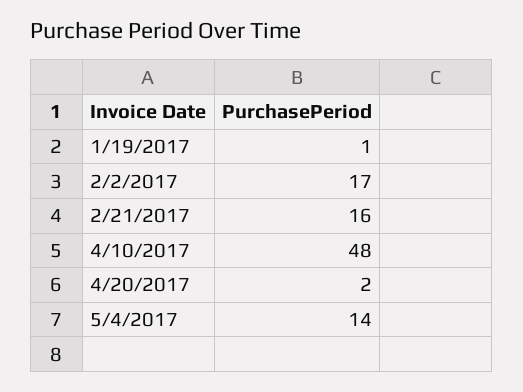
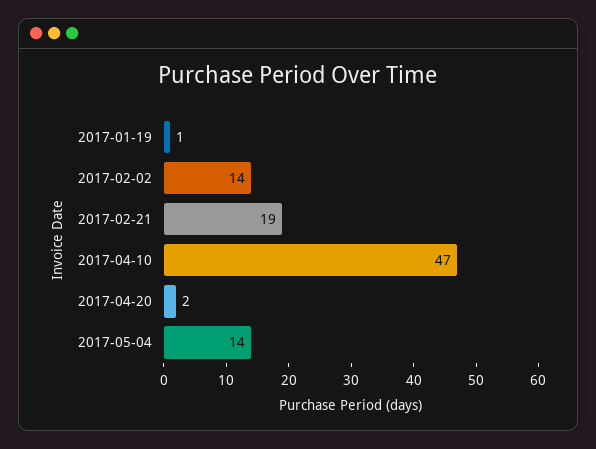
2/2/2017: 17 -> 14
2/21/2017: 16 -> 19
4/10/2017: 48 -> 47

